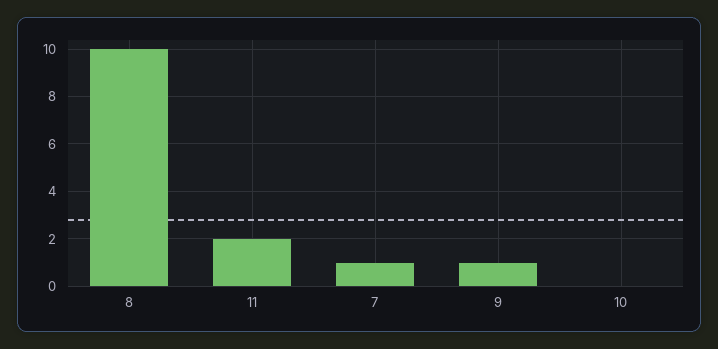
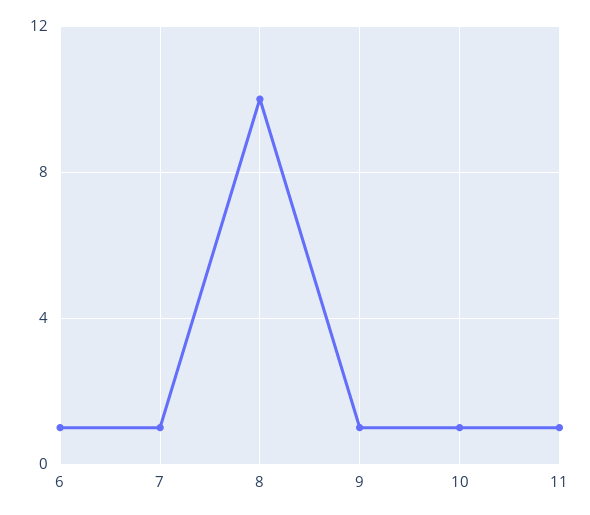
11: 2 -> 1
10: 0 -> 1
6: none -> 1

